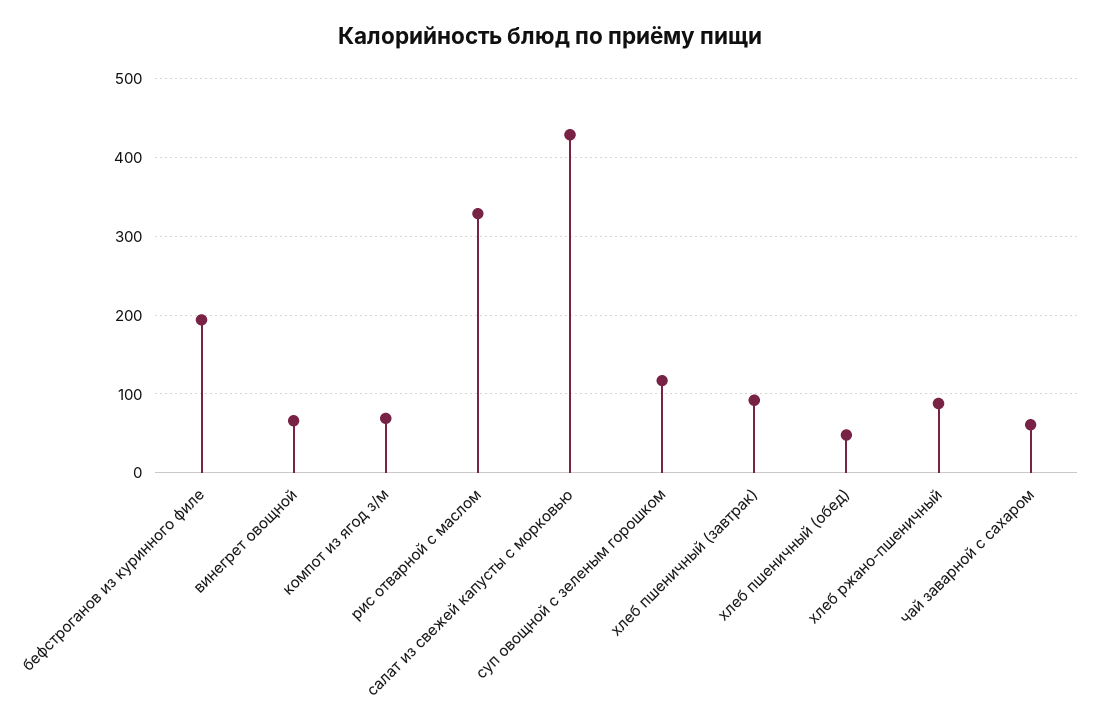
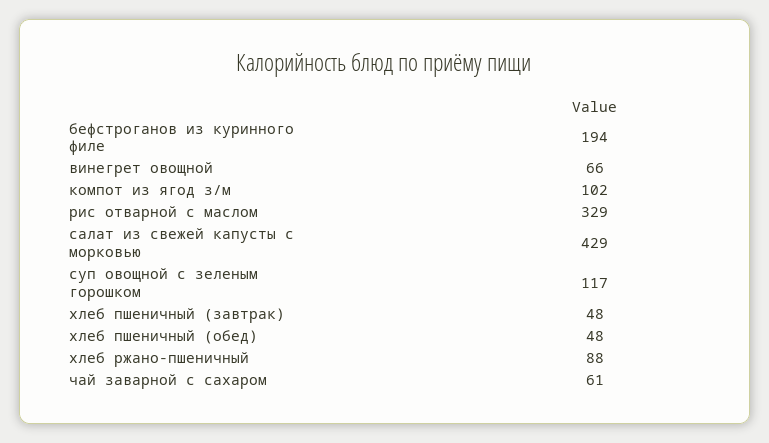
компот из ягод з/м: 70 -> 102
хлеб пшеничный (завтрак): 90 -> 48

